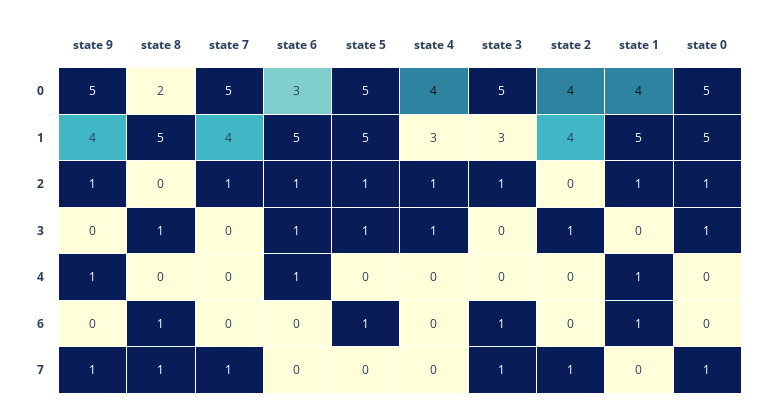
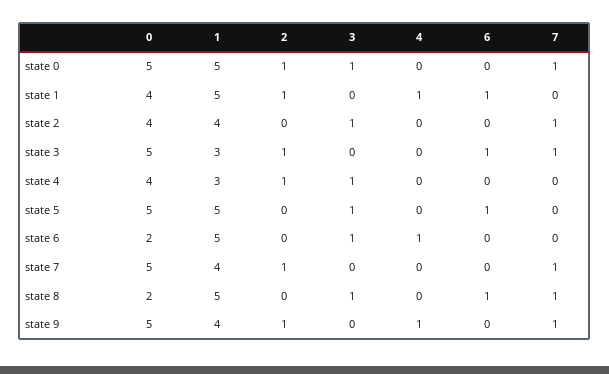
state 6, 0: 3 -> 2
state 6, 2: 1 -> 0
state 5, 2: 1 -> 0

